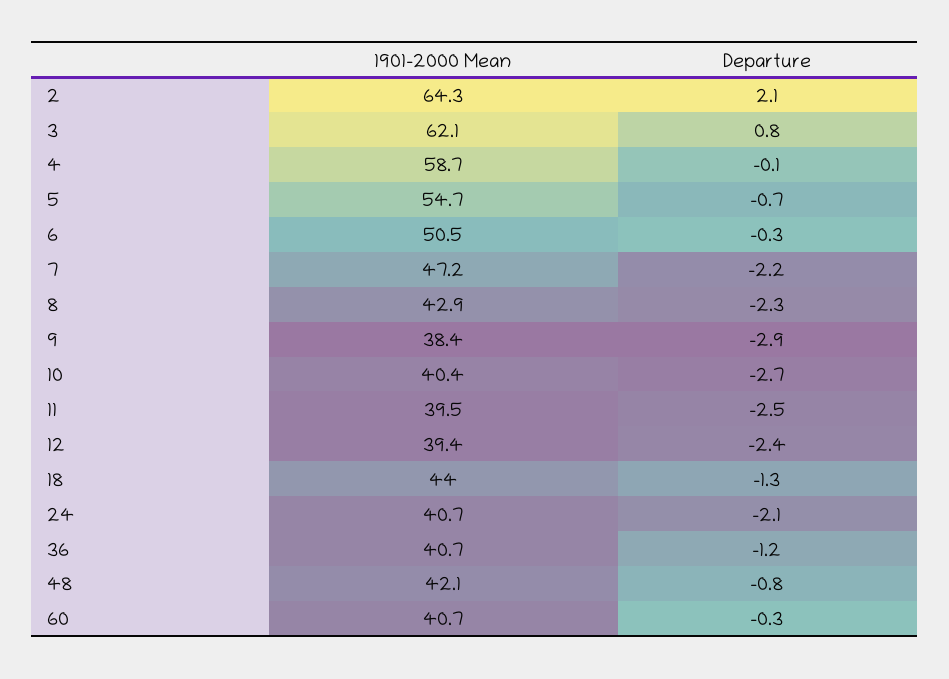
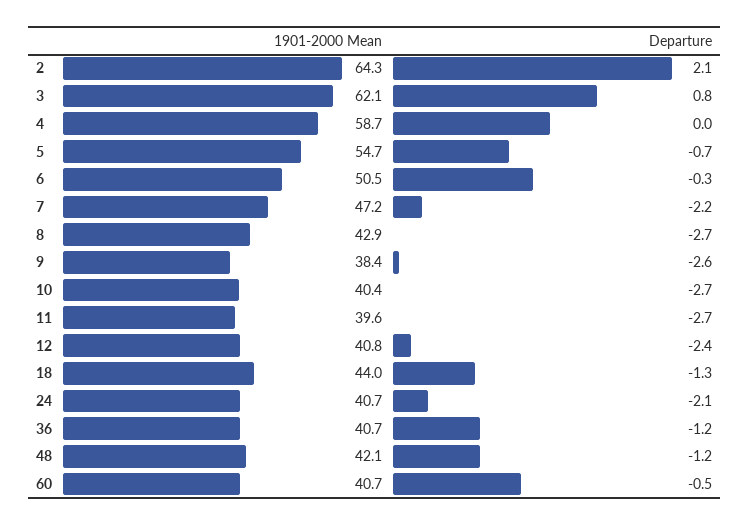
Departure, 4: -0.1 -> 0
Departure, 8: -2.3 -> -2.7
Departure, 9: -2.9 -> -2.6
1901-2000 Mean, 11: 39.5 -> 39.6
Departure, 11: -2.5 -> -2.7
1901-2000 Mean, 12: 39.4 -> 40.8
Departure, 48: -0.8 -> -1.2
Departure, 60: -0.3 -> -0.5

